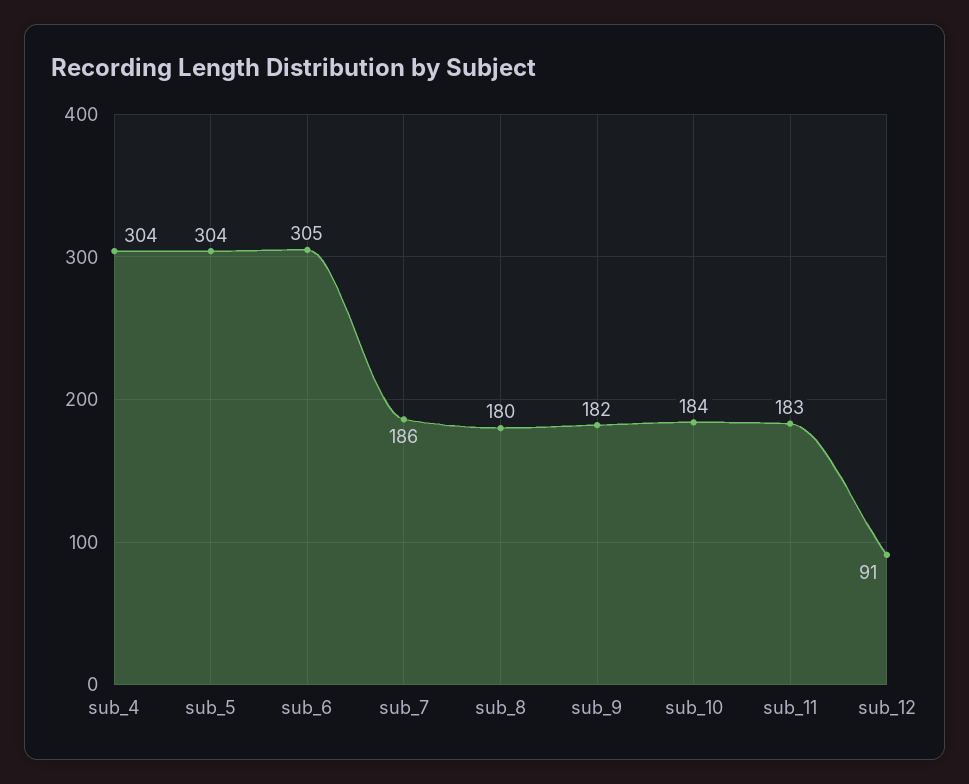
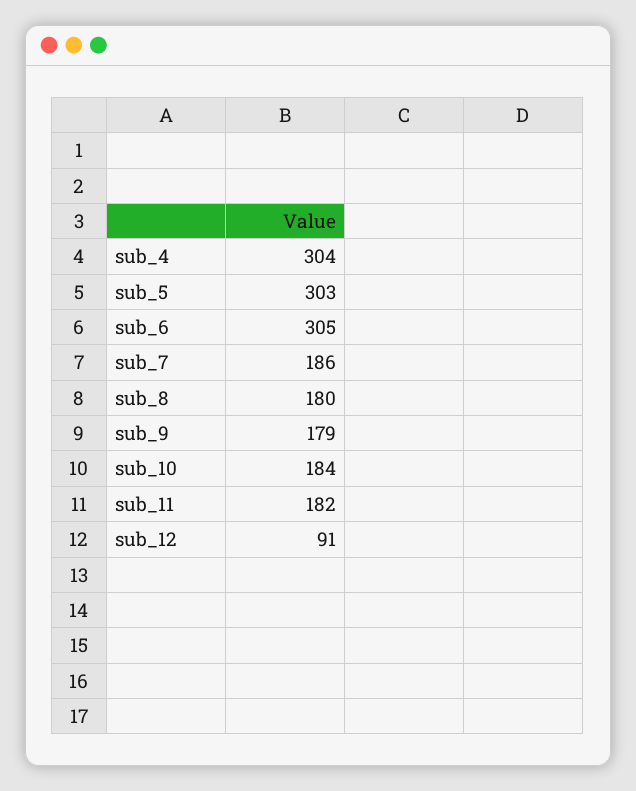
sub_5: 304 -> 303
sub_9: 182 -> 179
sub_11: 183 -> 182

